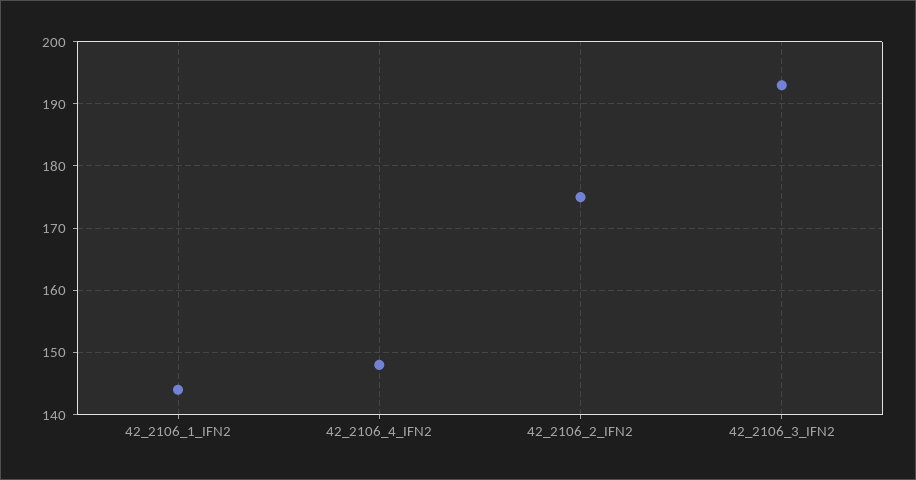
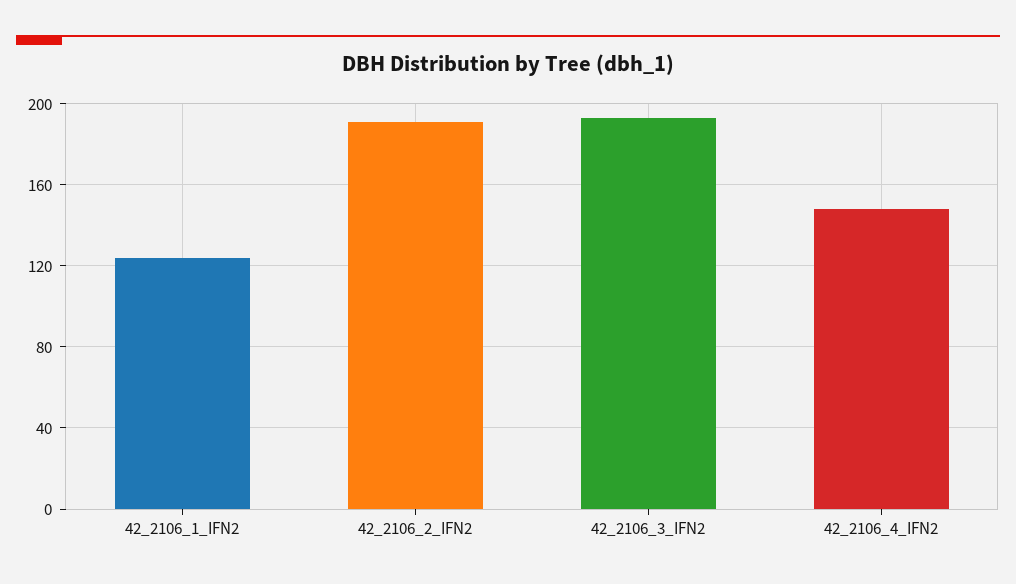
42_2106_1_IFN2: 144 -> 125
42_2106_2_IFN2: 175 -> 190

